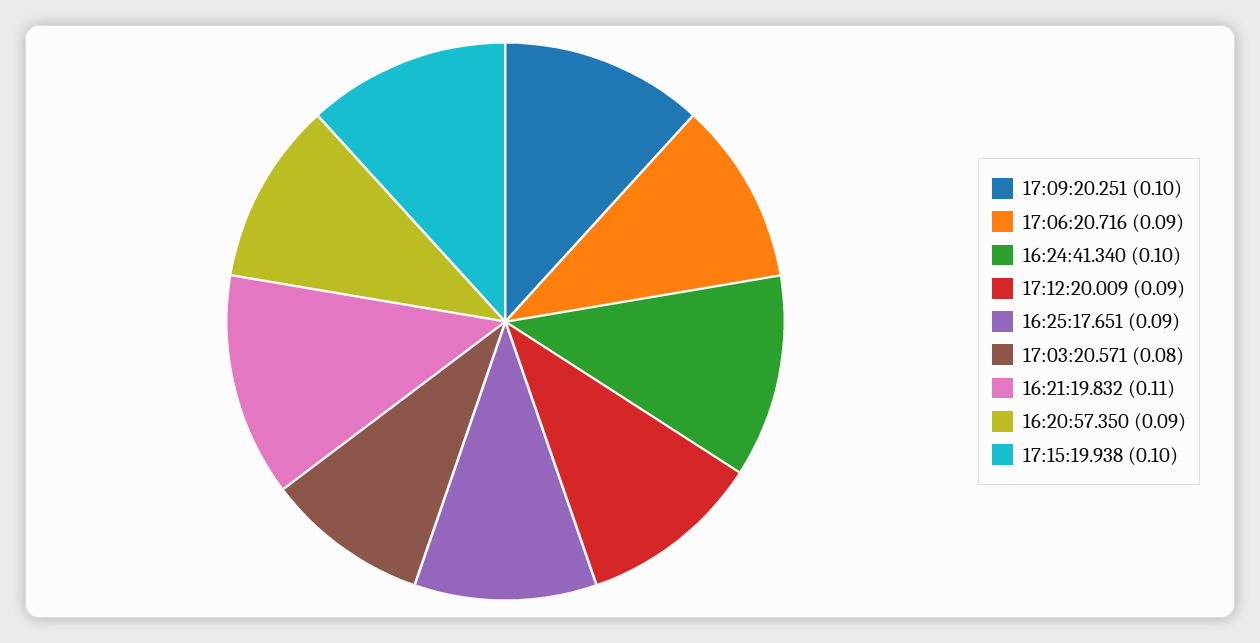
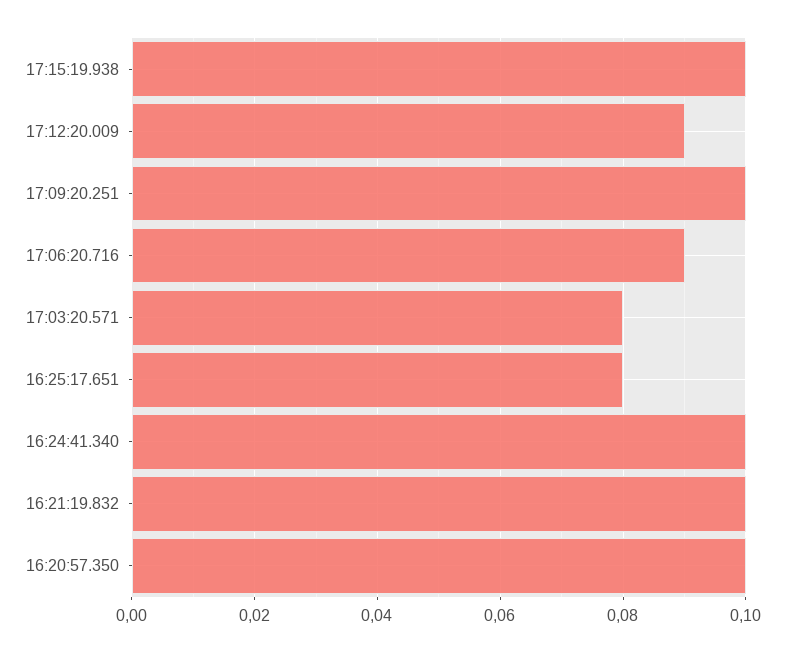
16:25:17.651: 0.09 -> 0.08
16:21:19.832: 0.11 -> 0.1
16:20:57.350: 0.09 -> 0.1

